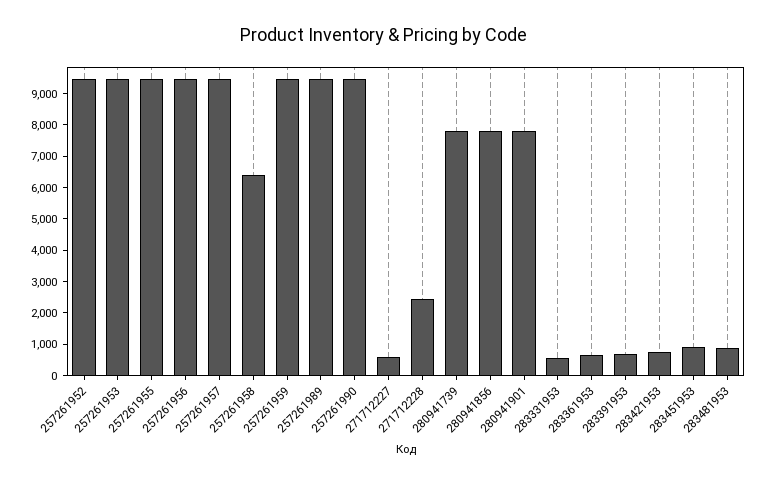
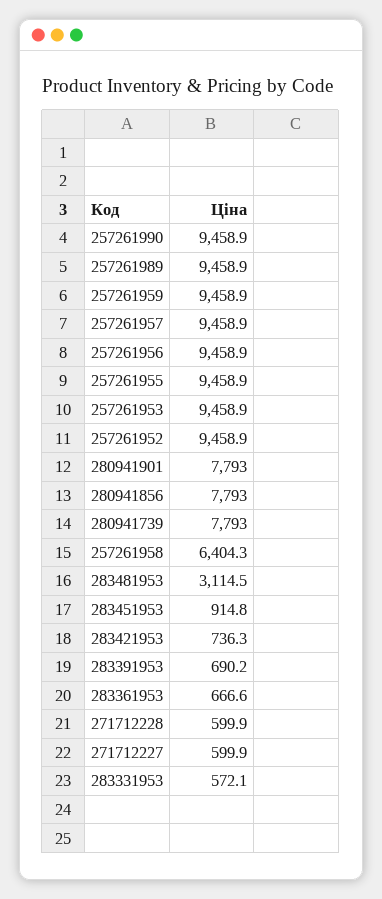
271712228: 2500 -> 599.9
283481953: 1000 -> 3114.5

